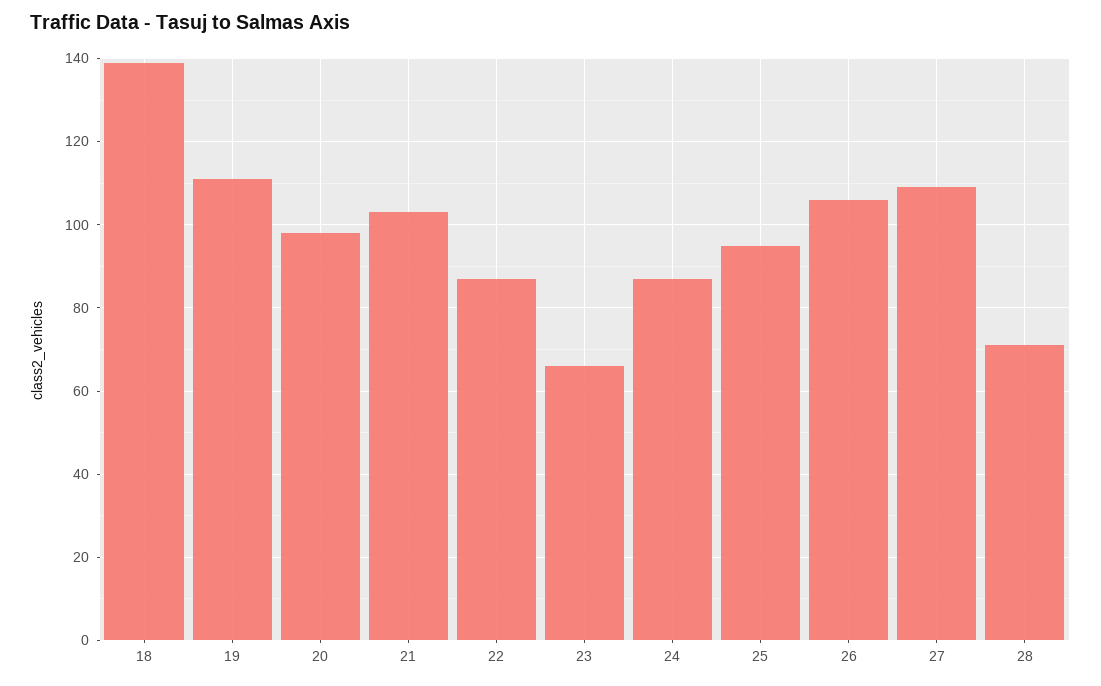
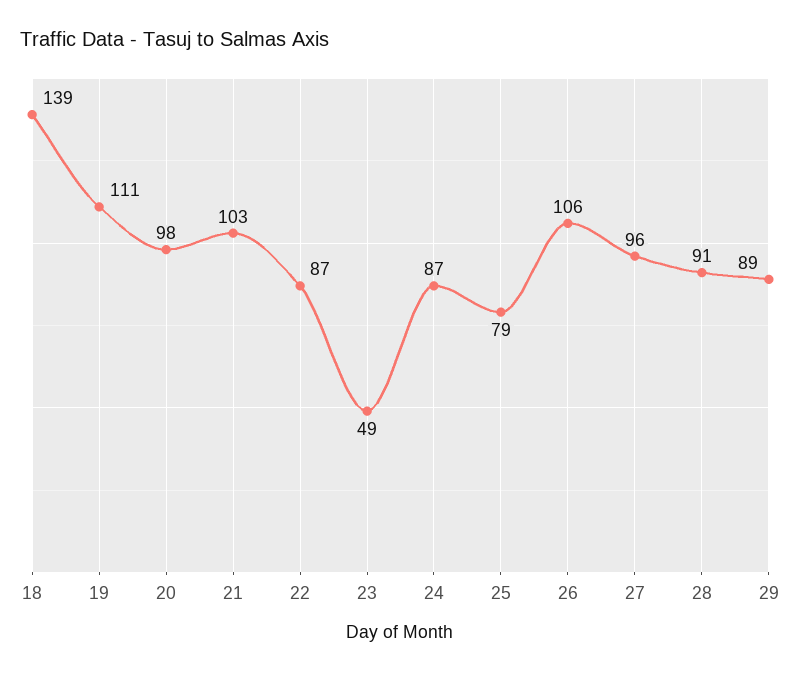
23: 65 -> 49
25: 95 -> 79
27: 110 -> 96
28: 70 -> 91
29: none -> 89

